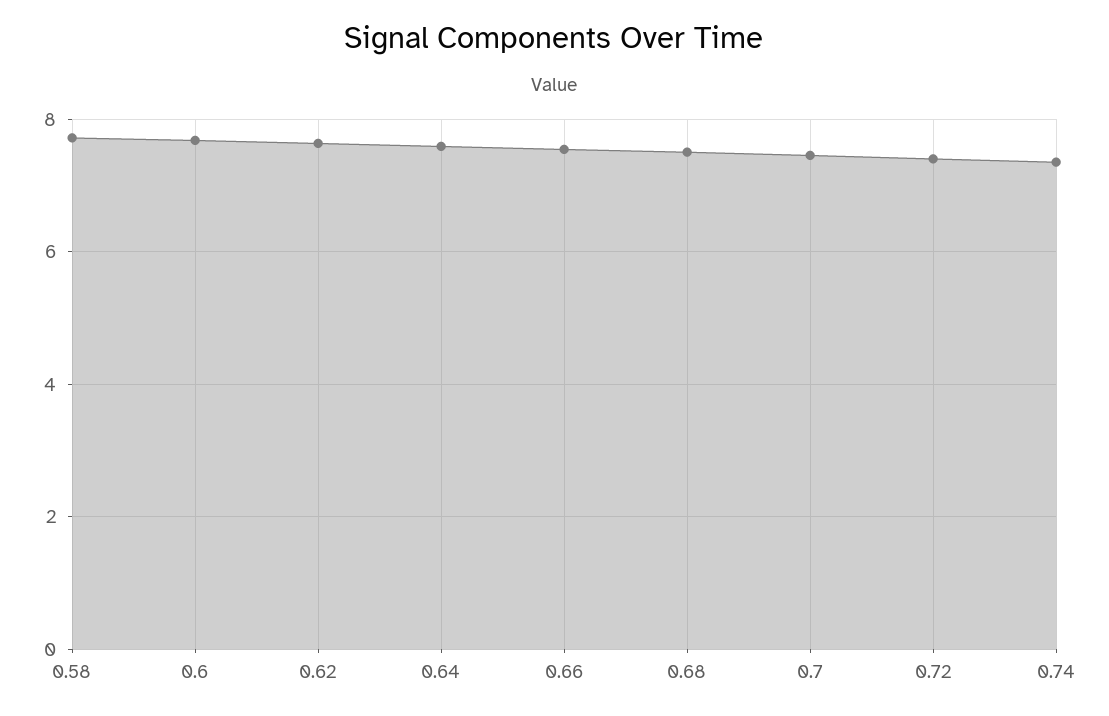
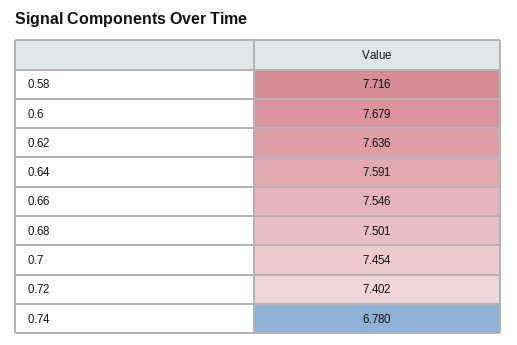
0.74: 7.4 -> 6.78

